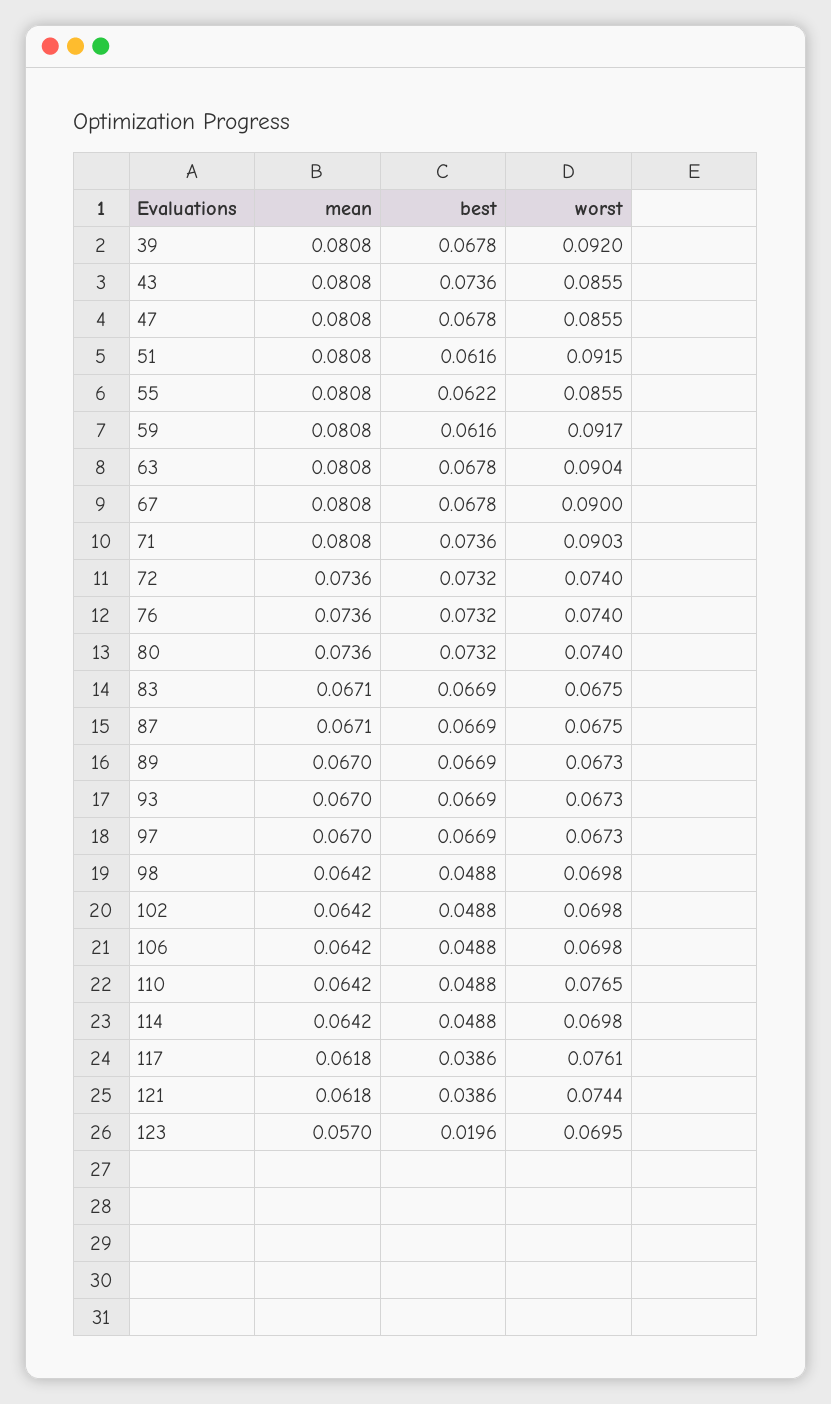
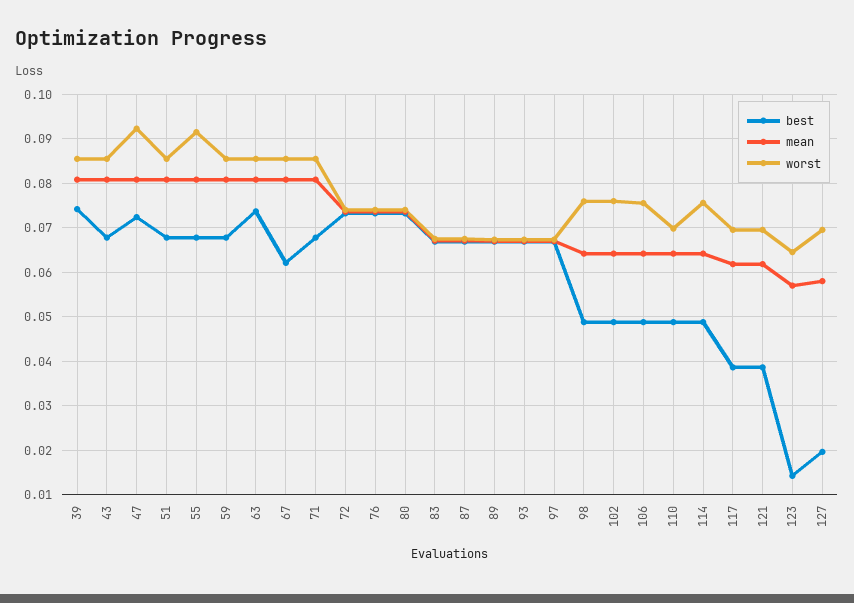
best, 39: 0.0678 -> 0.074
worst, 39: 0.092 -> 0.086
best, 43: 0.0736 -> 0.068
best, 47: 0.0678 -> 0.072
worst, 47: 0.0855 -> 0.092
best, 51: 0.0616 -> 0.068
worst, 51: 0.0915 -> 0.086
best, 55: 0.0622 -> 0.068
worst, 55: 0.0855 -> 0.092
best, 59: 0.0616 -> 0.068
worst, 59: 0.0917 -> 0.086
best, 63: 0.0678 -> 0.074
worst, 63: 0.0904 -> 0.086
best, 67: 0.0678 -> 0.062
worst, 67: 0.09 -> 0.086
best, 71: 0.0736 -> 0.068
worst, 71: 0.0903 -> 0.086
worst, 98: 0.0698 -> 0.076
worst, 102: 0.0698 -> 0.076
worst, 106: 0.0698 -> 0.076
worst, 110: 0.0765 -> 0.07
worst, 114: 0.0698 -> 0.076
worst, 117: 0.0761 -> 0.07
worst, 121: 0.0744 -> 0.07
best, 123: 0.0196 -> 0.014
worst, 123: 0.0695 -> 0.064
best, 127: none -> 0.02
mean, 127: none -> 0.058
worst, 127: none -> 0.07

